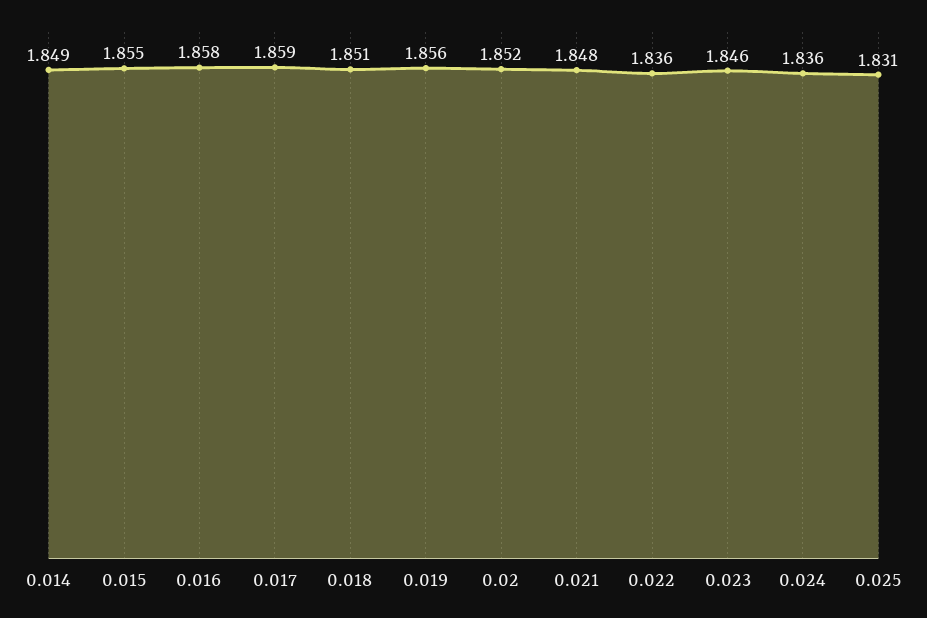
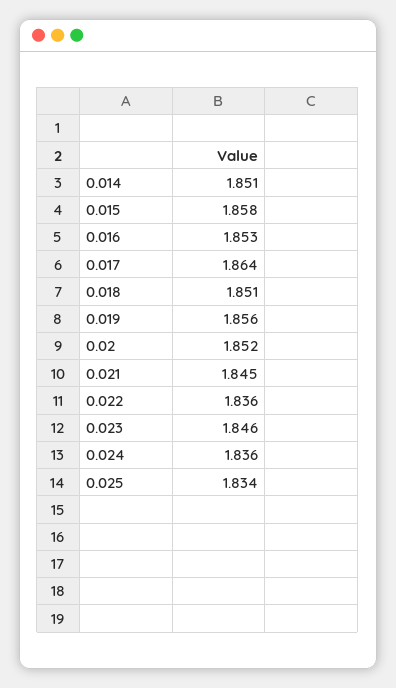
0.014: 1.849 -> 1.851
0.015: 1.855 -> 1.858
0.016: 1.858 -> 1.853
0.017: 1.859 -> 1.864
0.021: 1.848 -> 1.845
0.025: 1.831 -> 1.834

